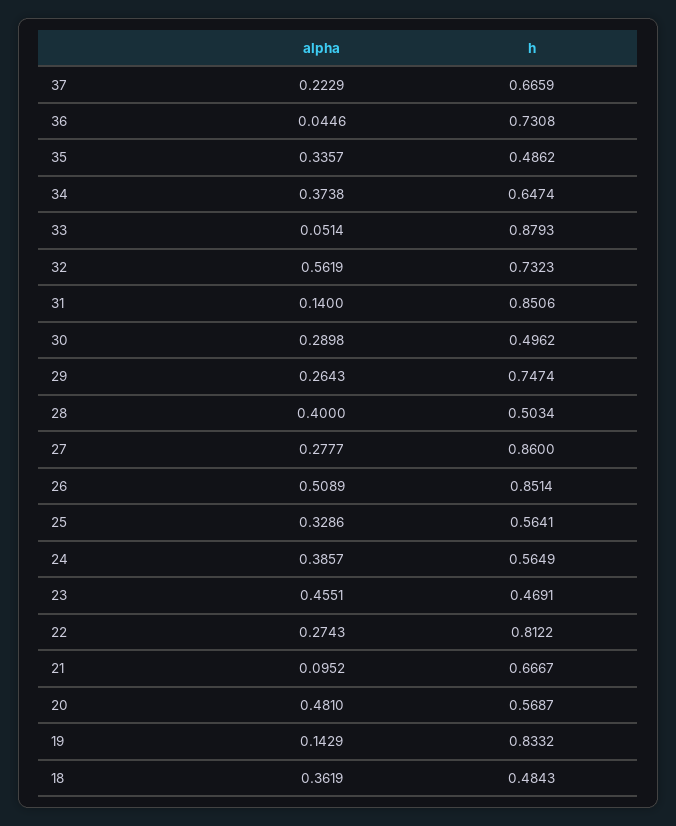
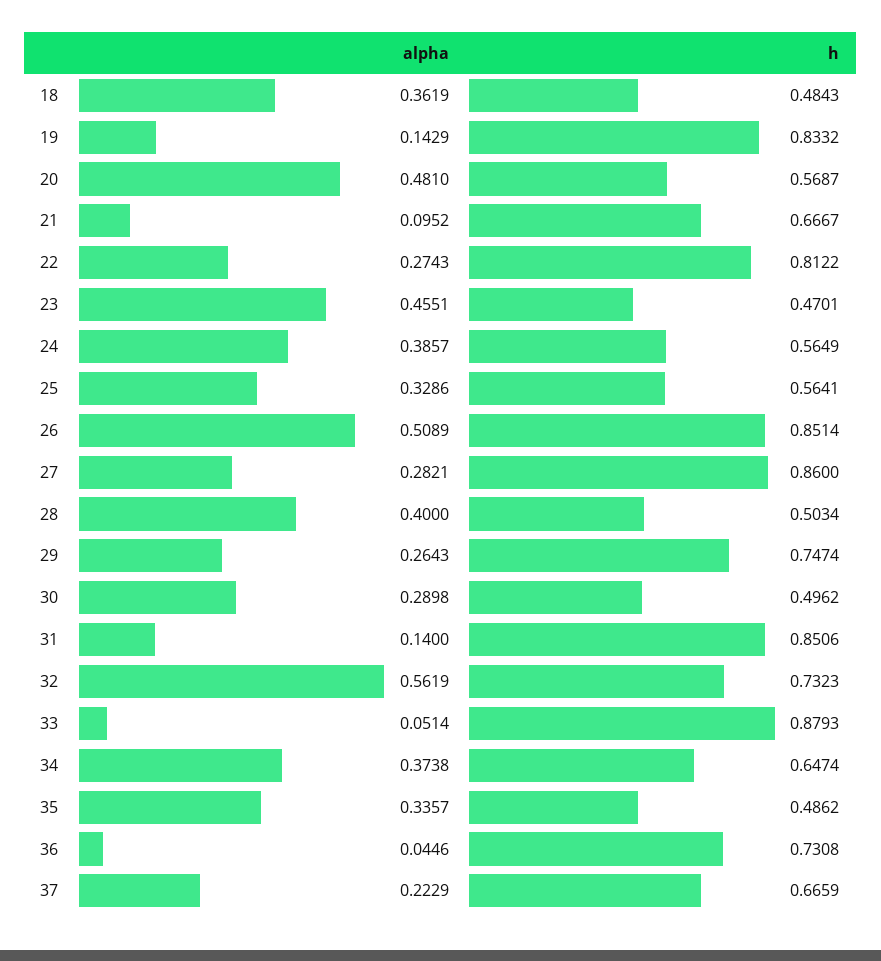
alpha, 27: 0.2777 -> 0.2821
h, 23: 0.4691 -> 0.4701

